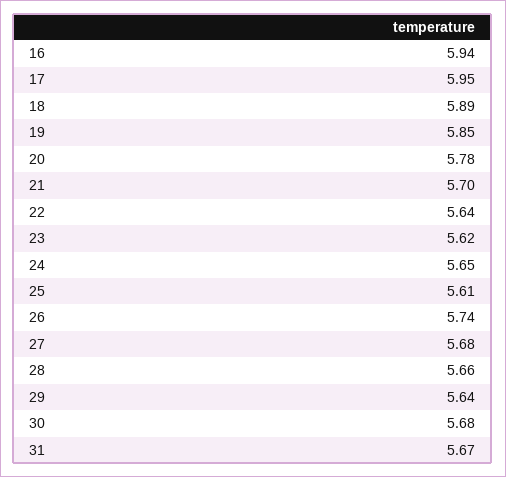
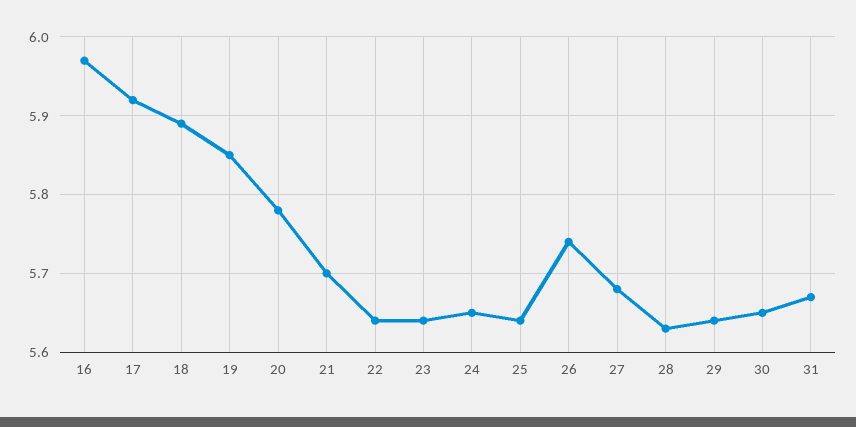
16: 5.94 -> 5.97
17: 5.95 -> 5.92
23: 5.62 -> 5.64
25: 5.61 -> 5.64
28: 5.66 -> 5.63
30: 5.68 -> 5.65

